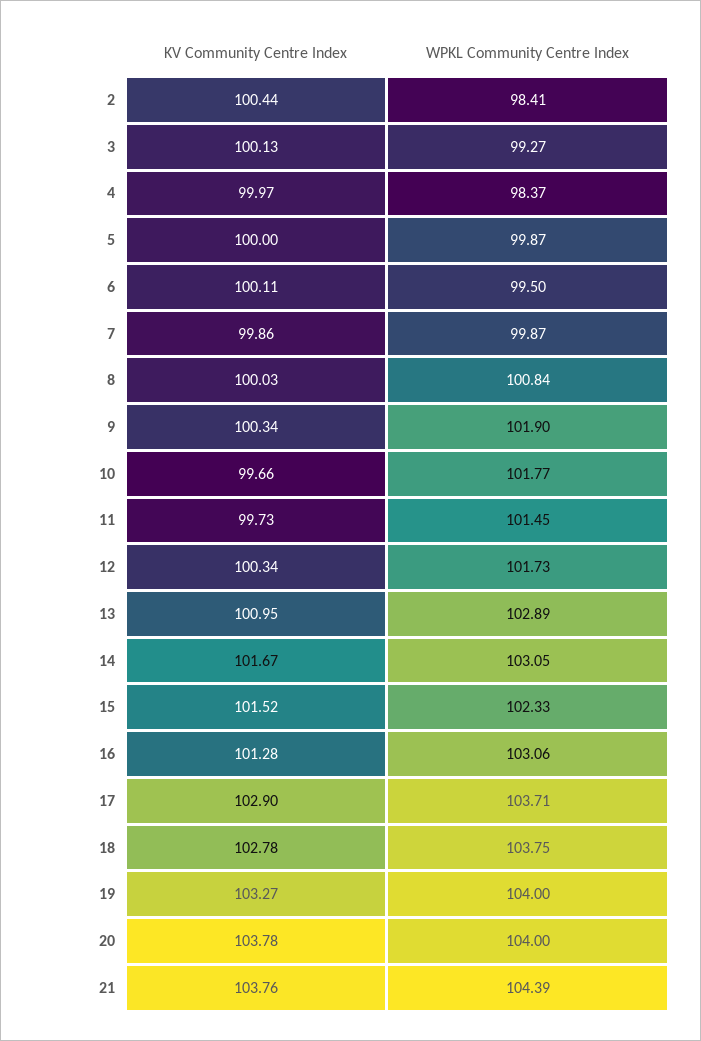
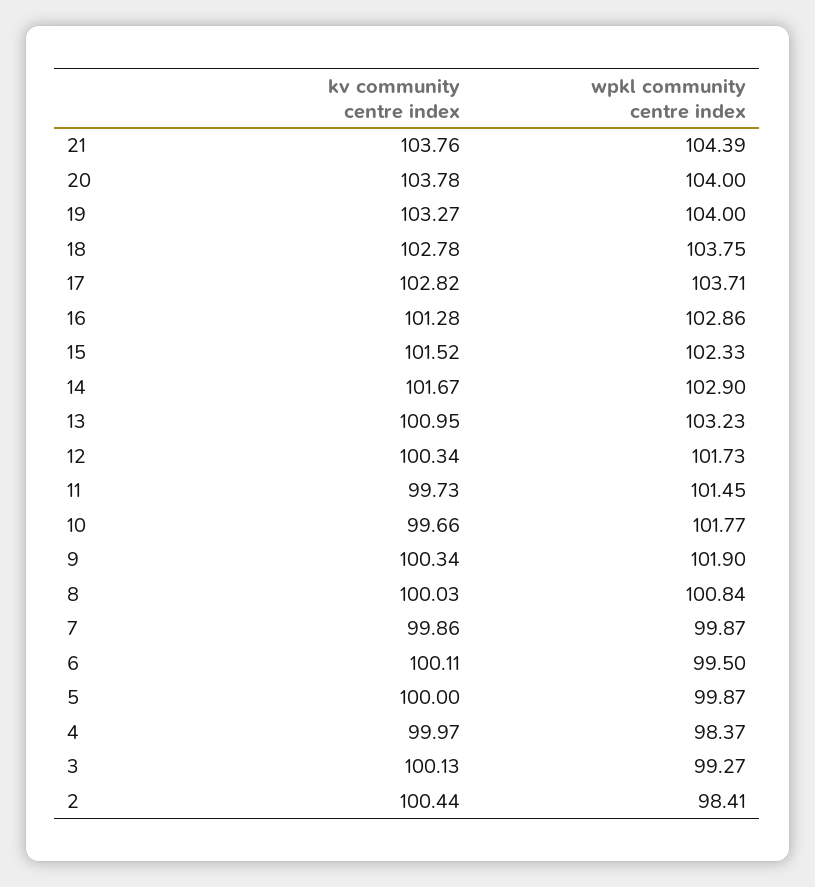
WPKL Community Centre Index, 13: 102.89 -> 103.23
WPKL Community Centre Index, 14: 103.05 -> 102.9
WPKL Community Centre Index, 16: 103.06 -> 102.86
KV Community Centre Index, 17: 102.9 -> 102.82

